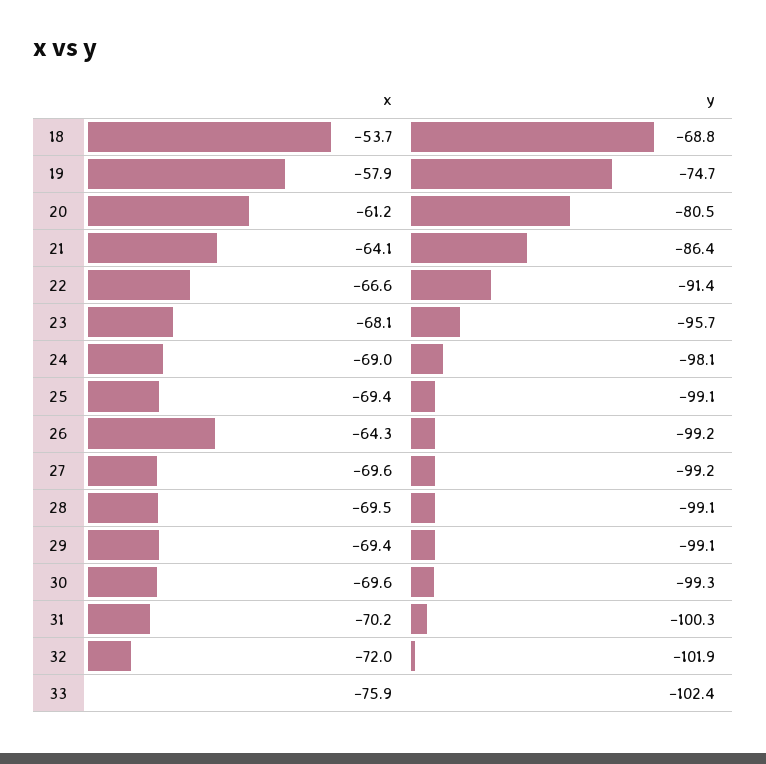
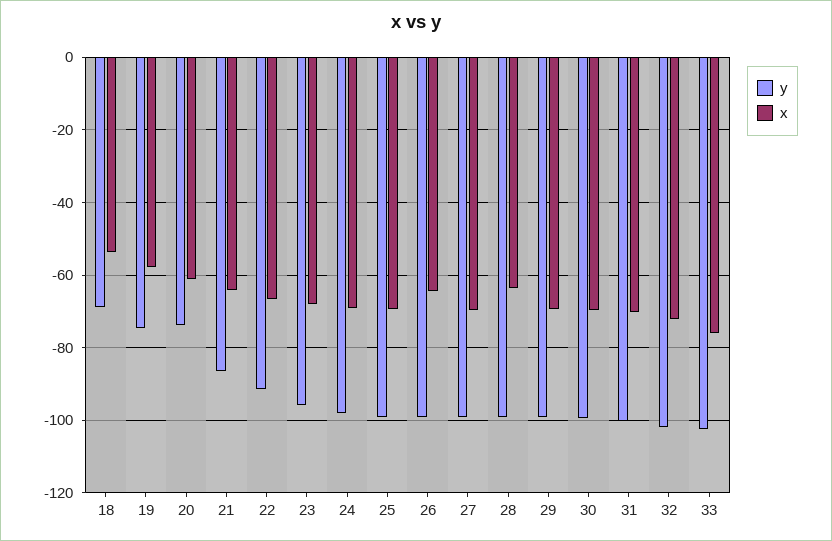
y, 20: -80.5 -> -74
x, 28: -69.5 -> -64

